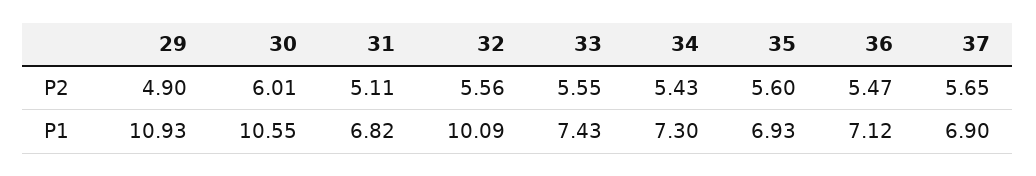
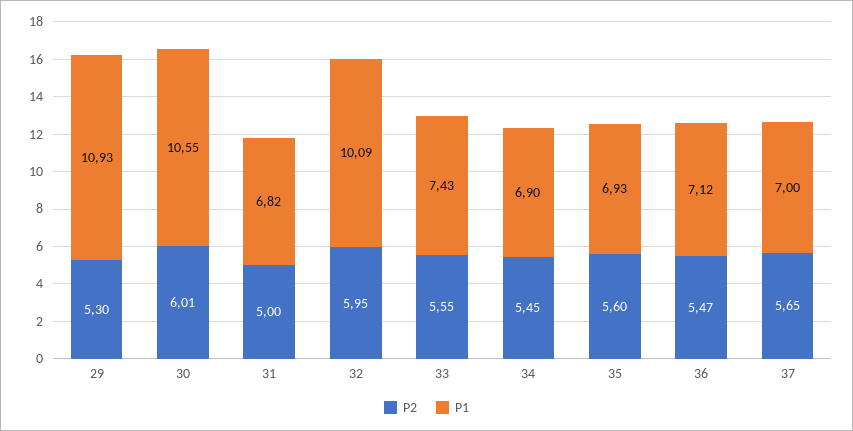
P2, 29: 4.9 -> 5.3
P2, 31: 5.11 -> 5
P2, 32: 5.56 -> 5.95
P2, 34: 5.43 -> 5.45
P1, 34: 7.3 -> 6.9
P1, 37: 6.9 -> 7

